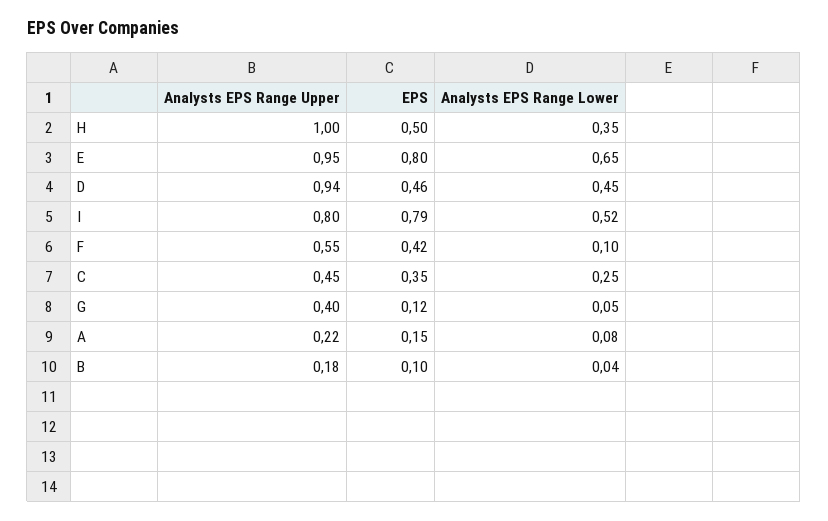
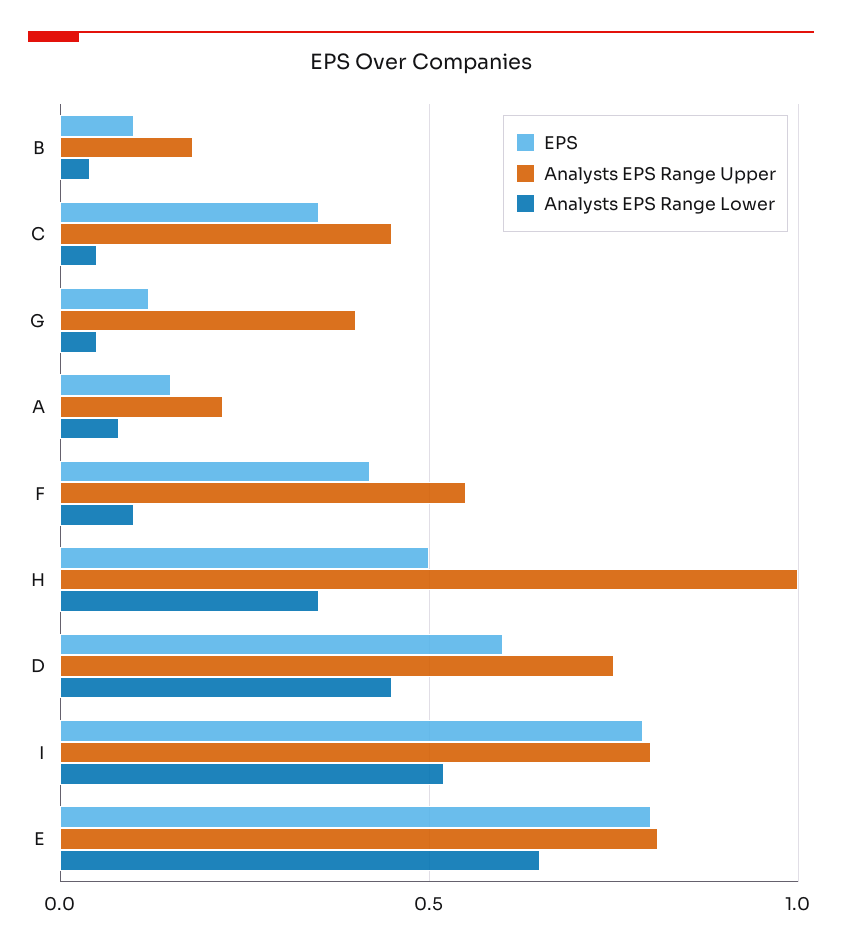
Analysts EPS Range Upper, E: 0.95 -> 0.8
Analysts EPS Range Upper, D: 0.94 -> 0.75
EPS, D: 0.46 -> 0.6
Analysts EPS Range Lower, C: 0.25 -> 0.05

